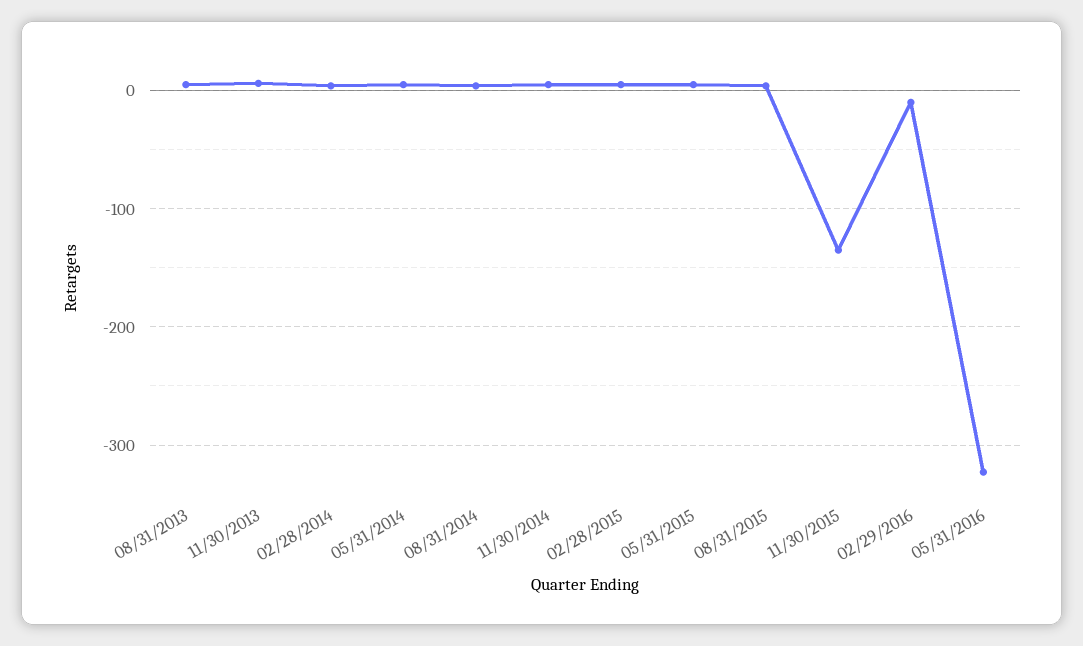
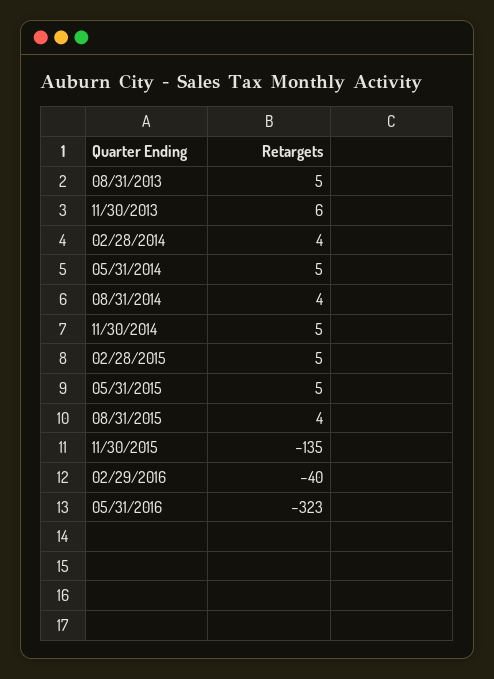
02/29/2016: -10 -> -40

